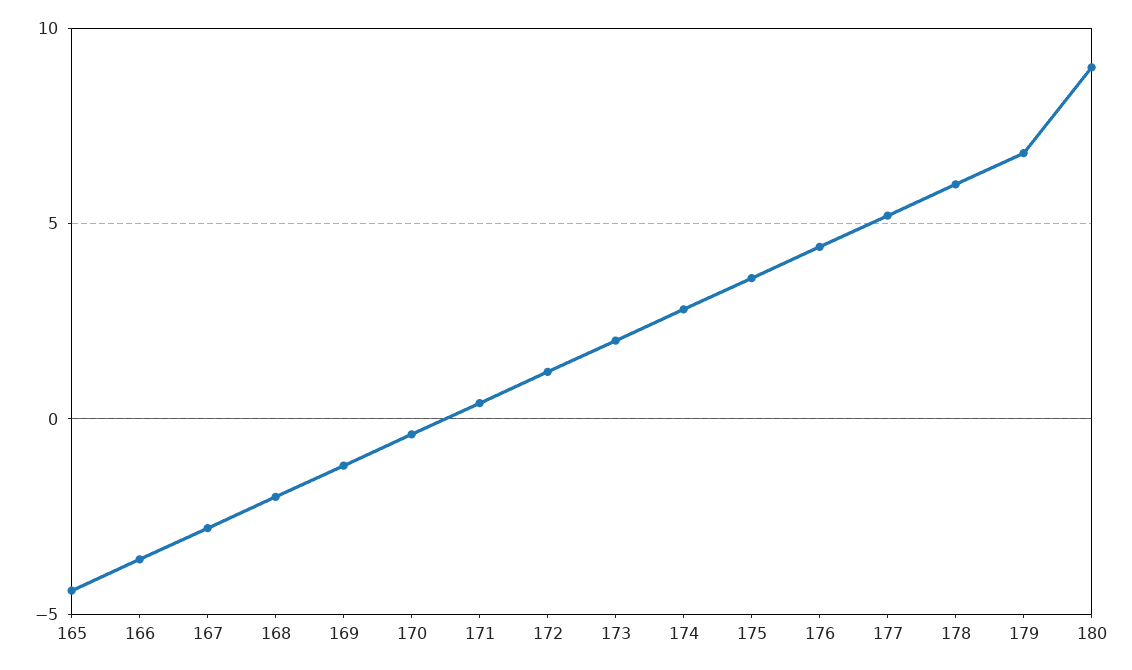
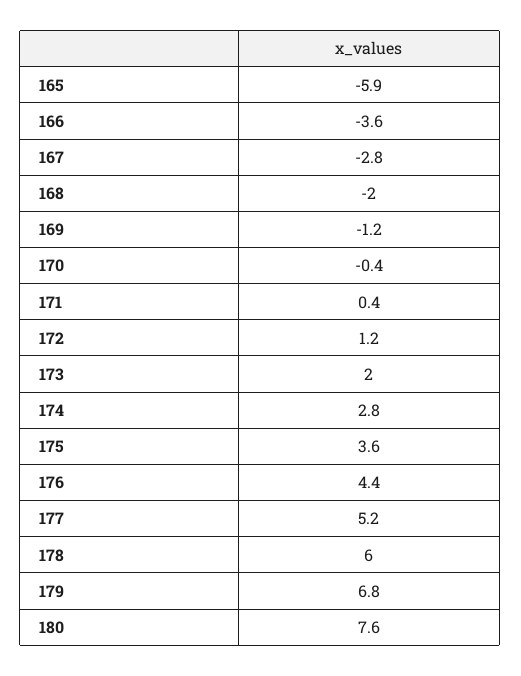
165: -4.5 -> -5.9
180: 9 -> 7.6

